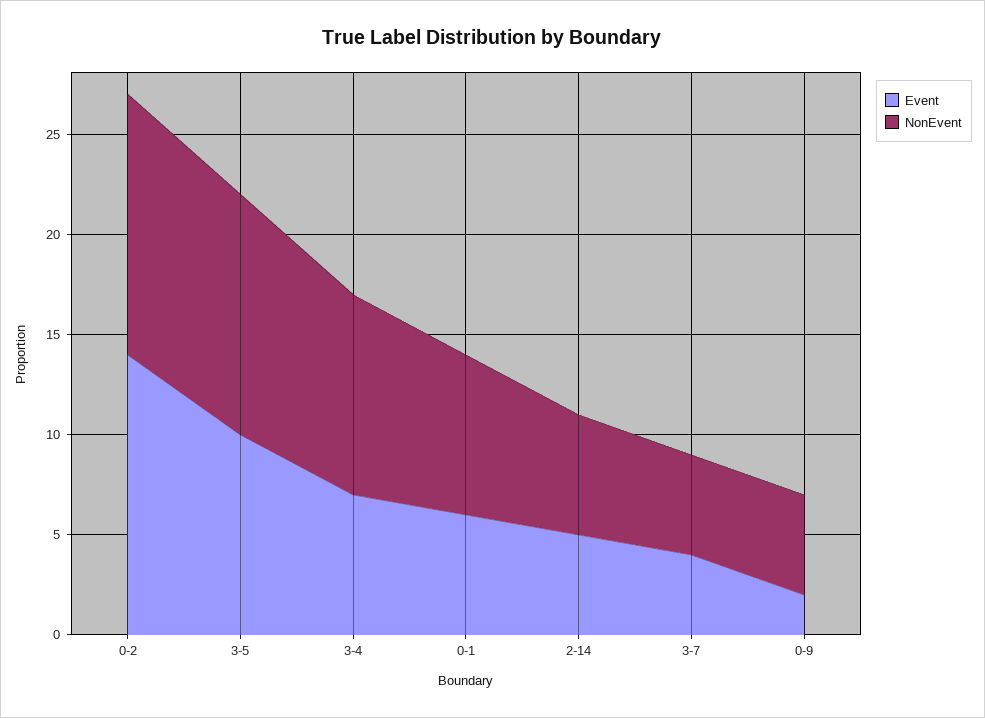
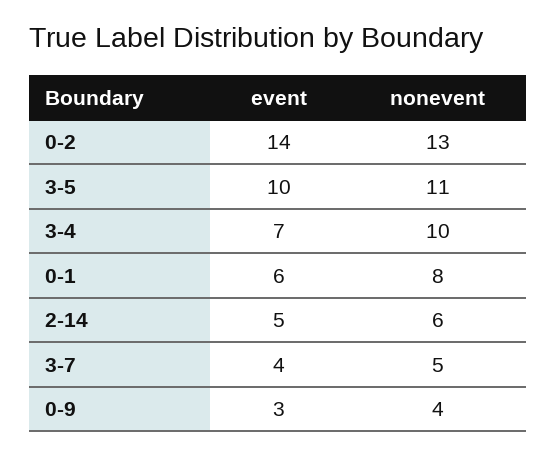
NonEvent, 3-5: 12 -> 11
Event, 0-9: 2 -> 3
NonEvent, 0-9: 5 -> 4

